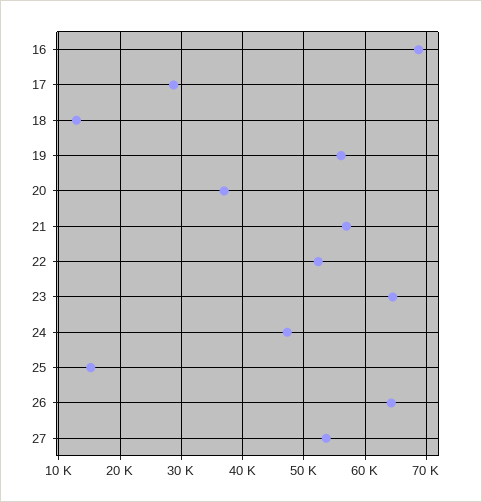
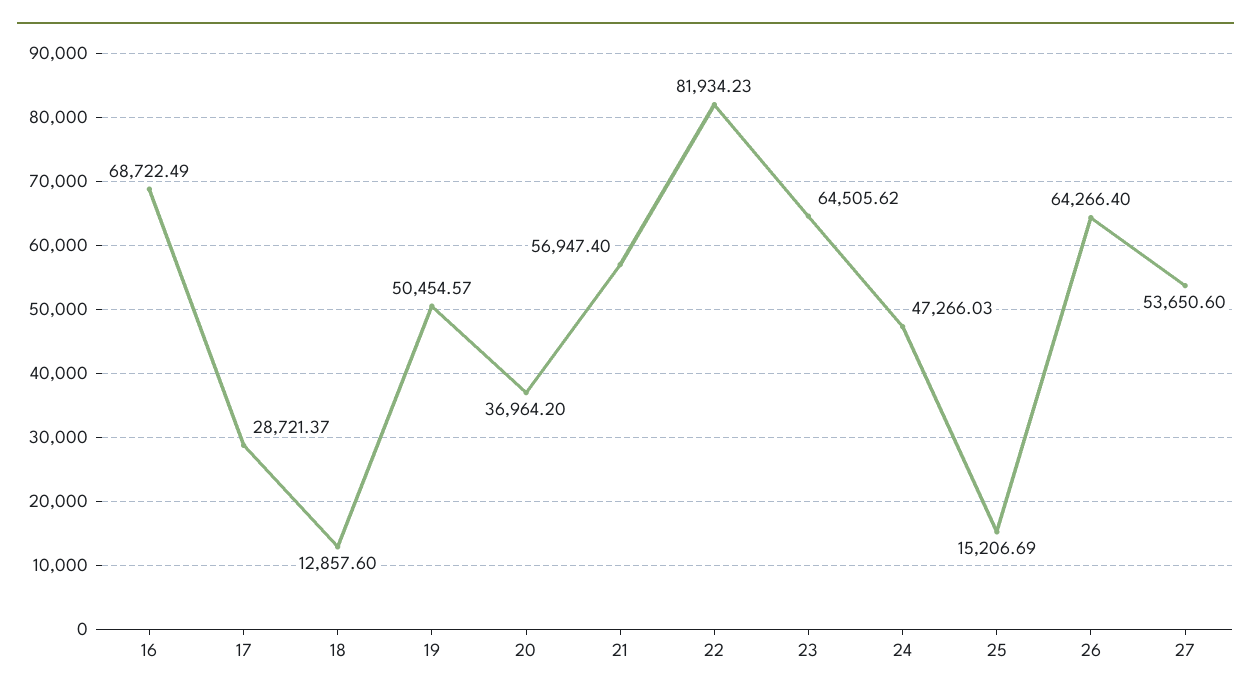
19: 56000 -> 50454.57
22: 52000 -> 81934.23

